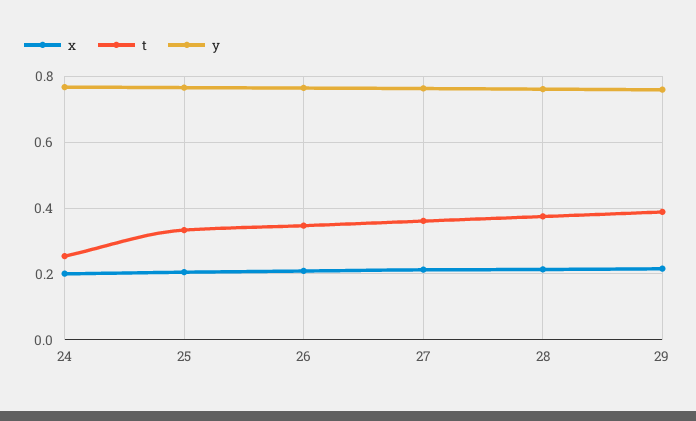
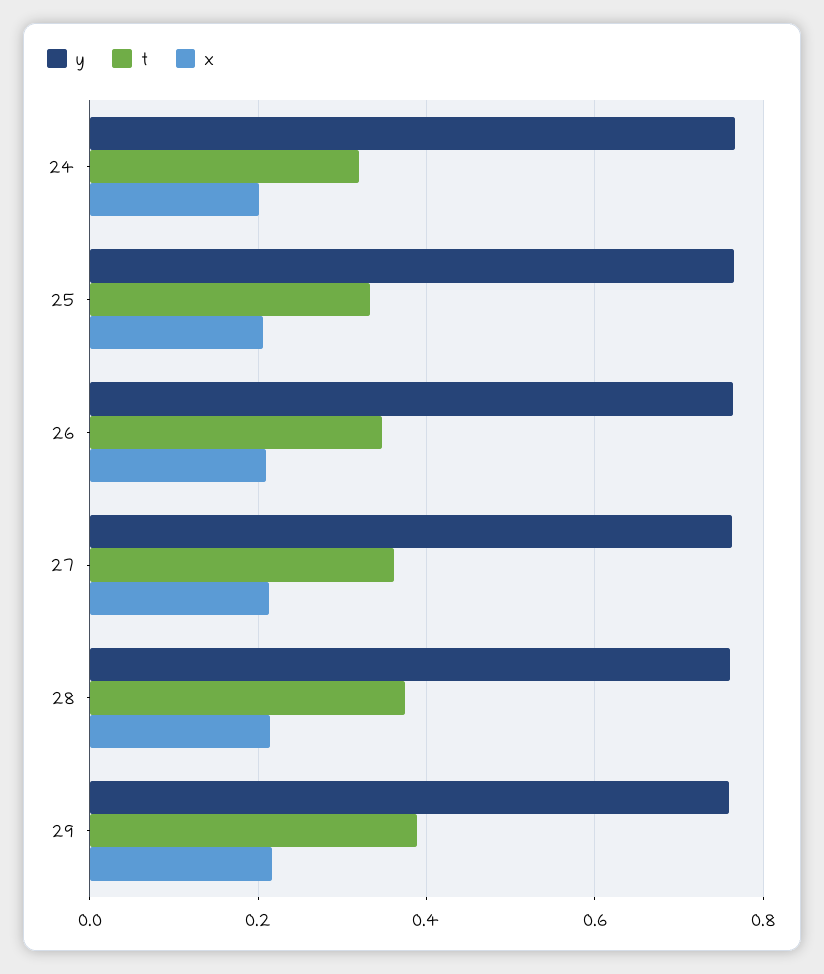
t, 24: 0.26 -> 0.32

